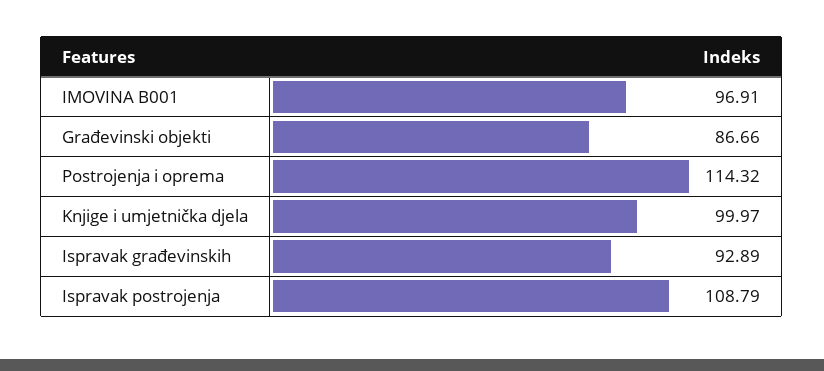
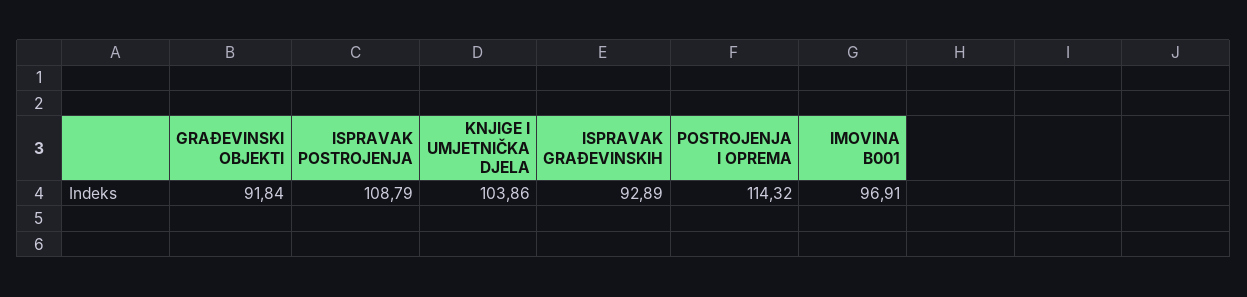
Građevinski objekti: 86.66 -> 91.84
Knjige i umjetnička djela: 99.97 -> 103.86

